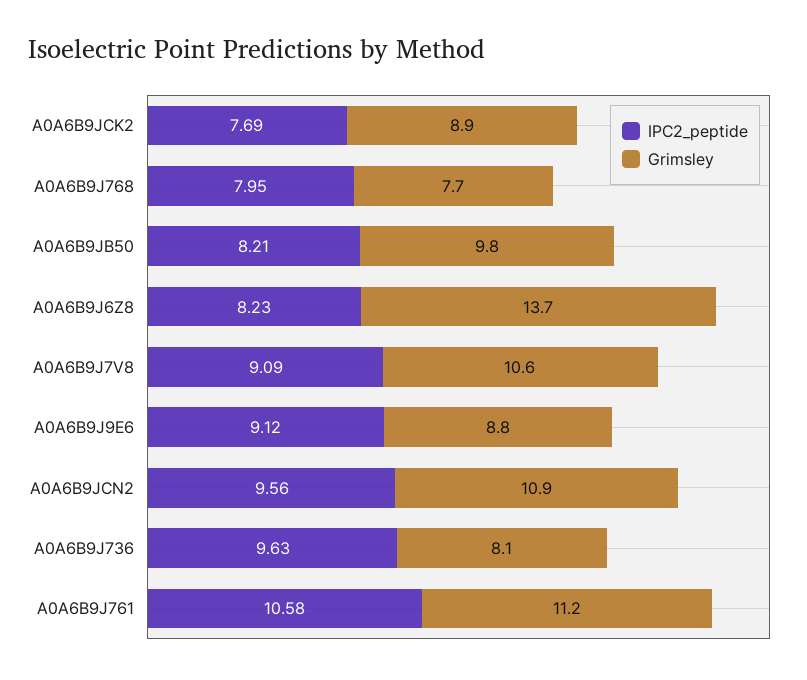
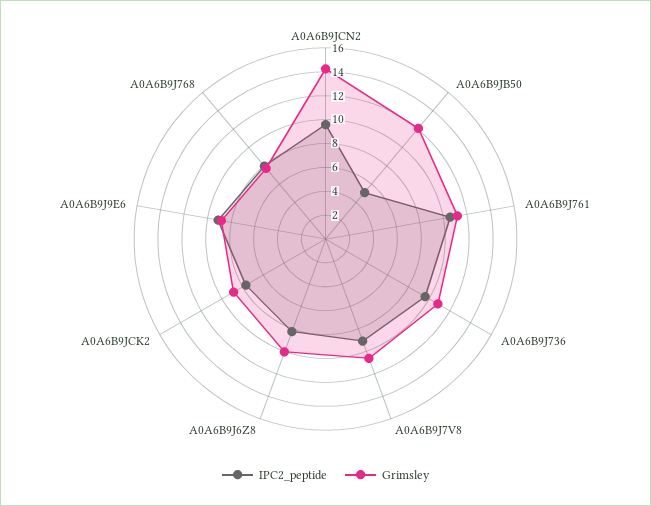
IPC2_peptide, A0A6B9JB50: 8.21 -> 5
Grimsley, A0A6B9JB50: 9.8 -> 12
Grimsley, A0A6B9J6Z8: 13.7 -> 10
Grimsley, A0A6B9JCN2: 10.9 -> 14
Grimsley, A0A6B9J736: 8.1 -> 11

